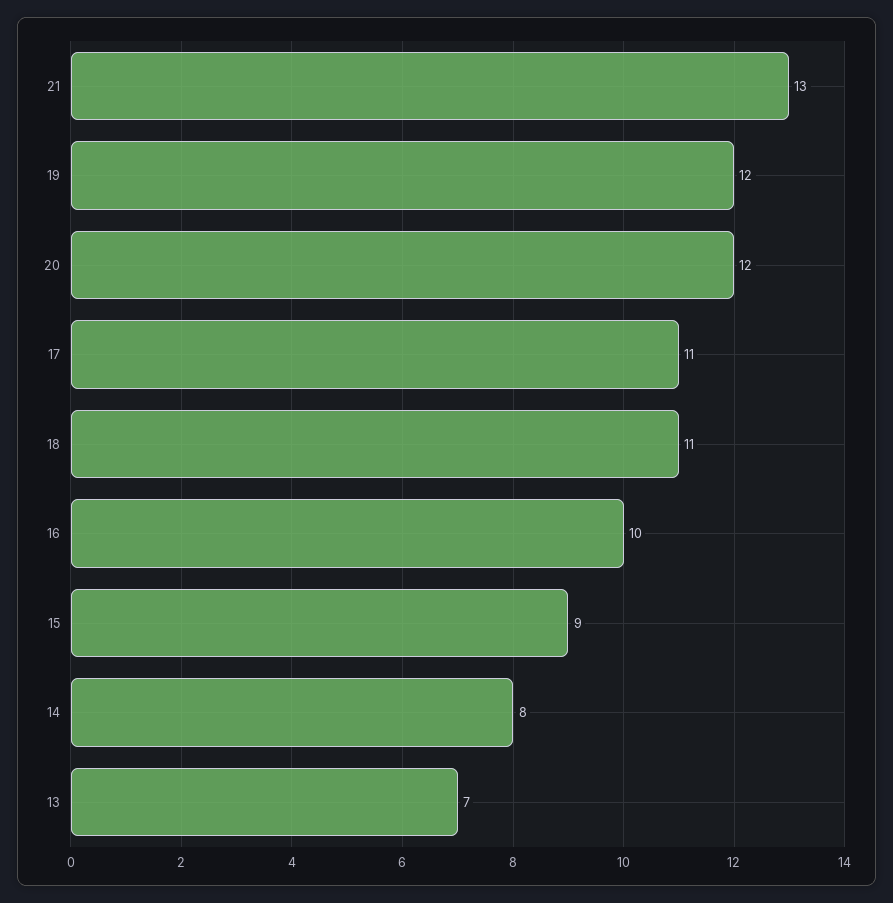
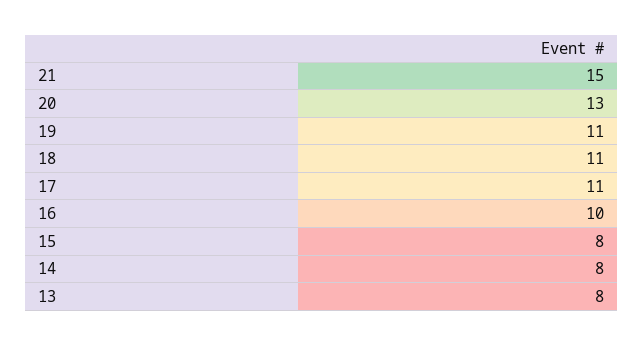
21: 13 -> 15
19: 12 -> 11
20: 12 -> 13
15: 9 -> 8
13: 7 -> 8

